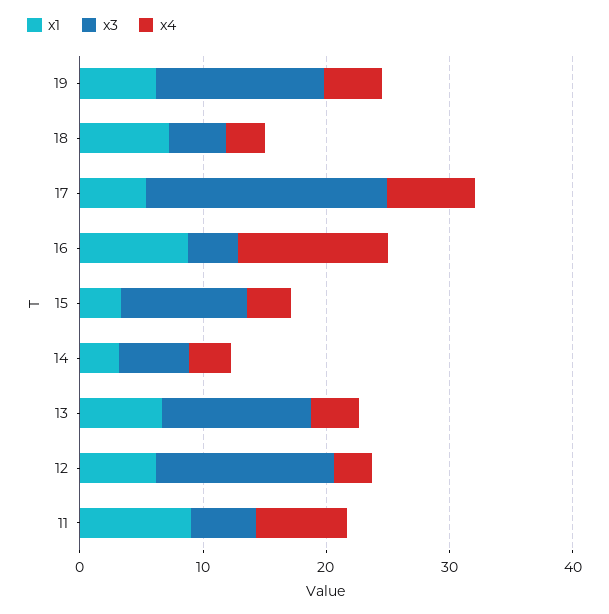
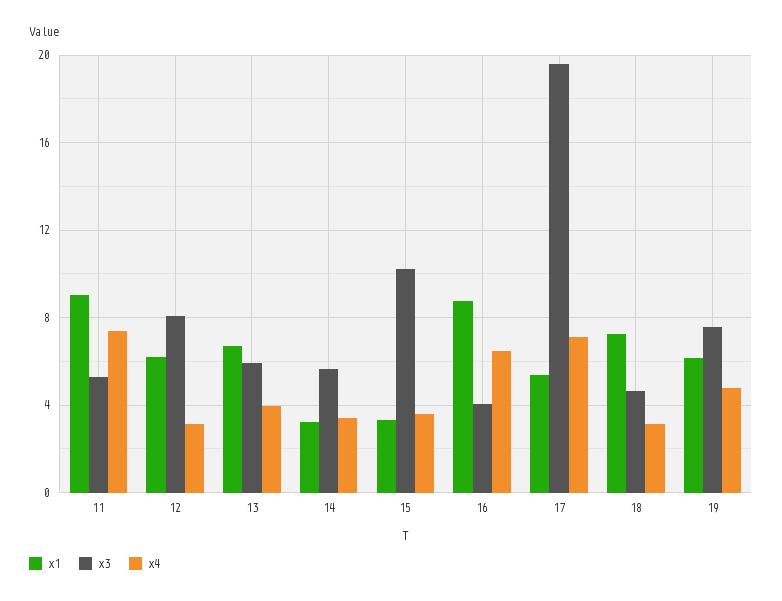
x3, 19: 14 -> 7.5
x4, 16: 12 -> 6.5
x3, 13: 12 -> 6
x3, 12: 14 -> 8

